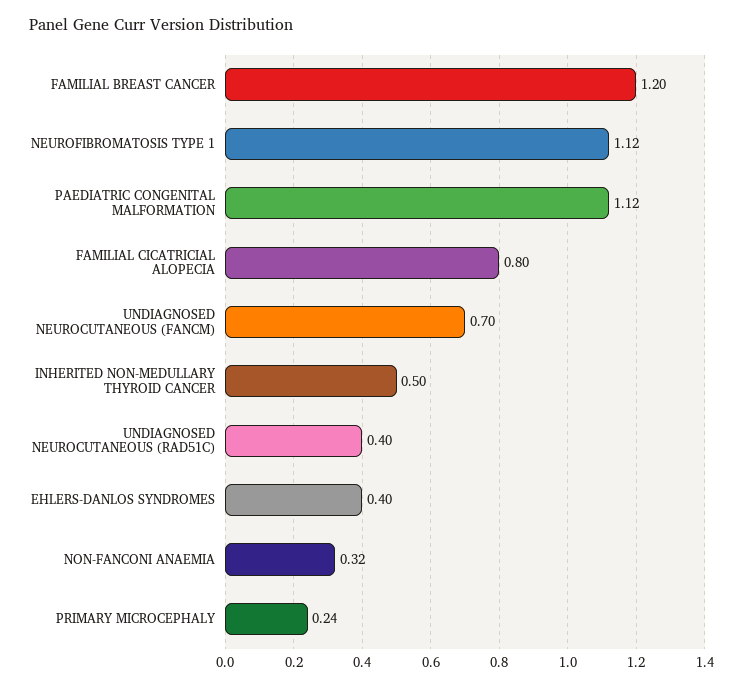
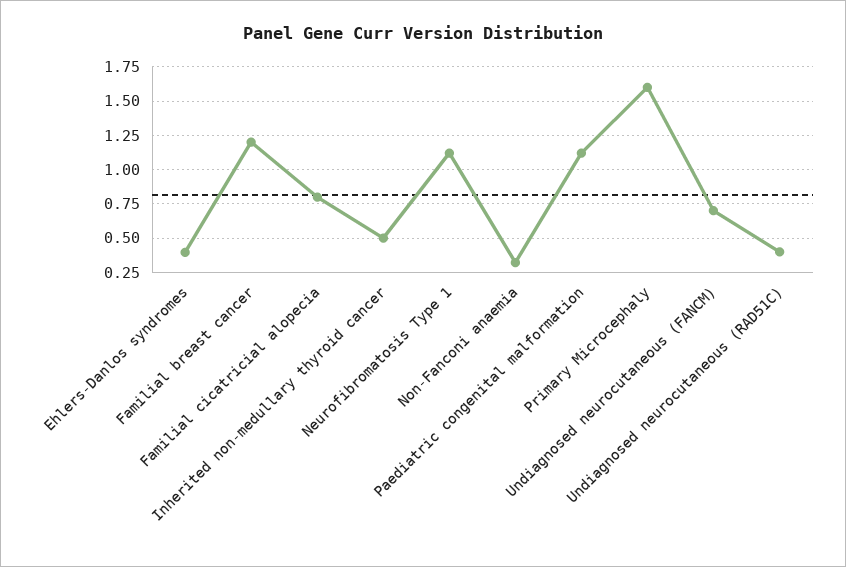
PRIMARY MICROCEPHALY: 0.24 -> 1.6

